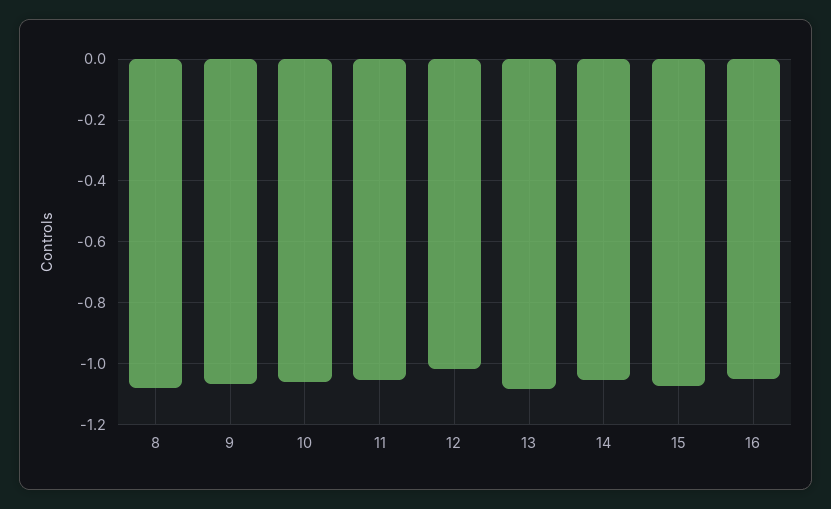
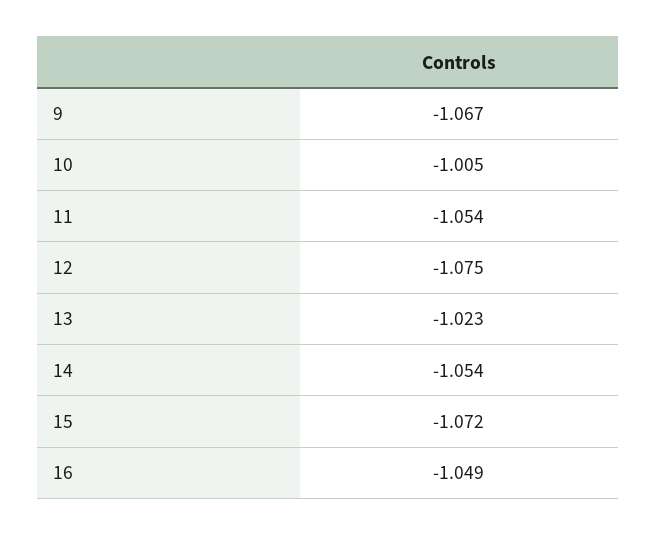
8: -1.08 -> none
10: -1.06 -> -1.005
12: -1.02 -> -1.075
13: -1.08 -> -1.023

